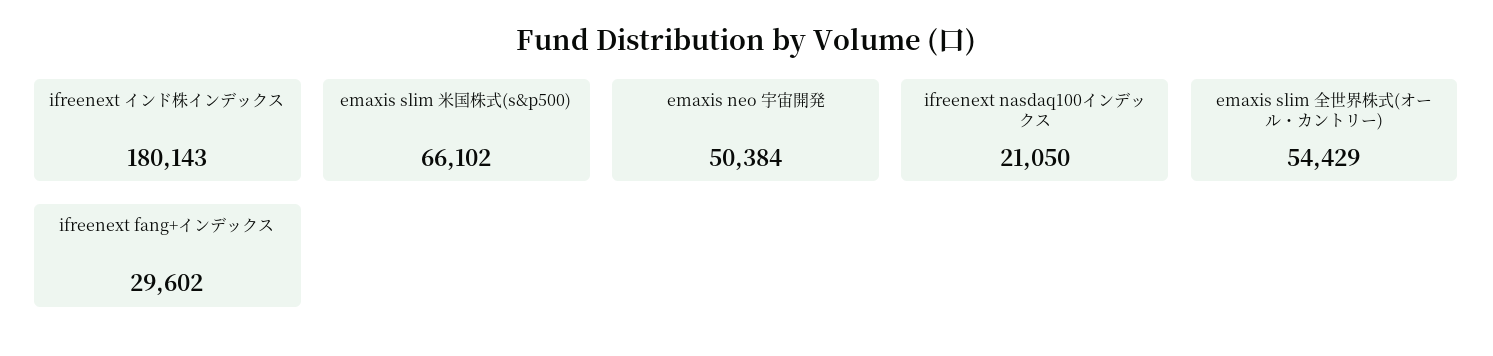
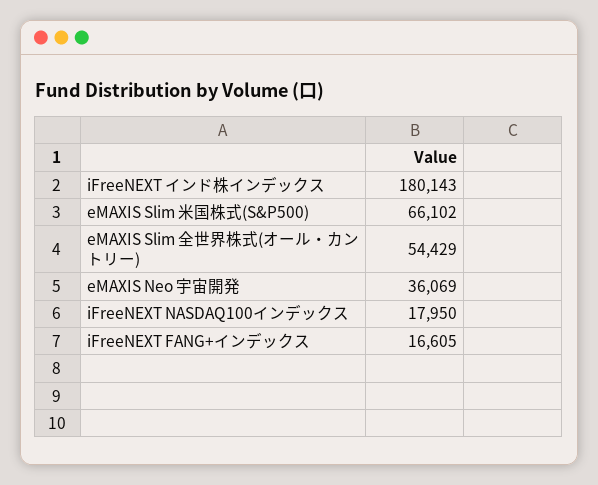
emaxis neo 宇宙開発: 50384 -> 36069
ifreenext nasdaq100インデックス: 21050 -> 17950
ifreenext fang+インデックス: 29602 -> 16605

